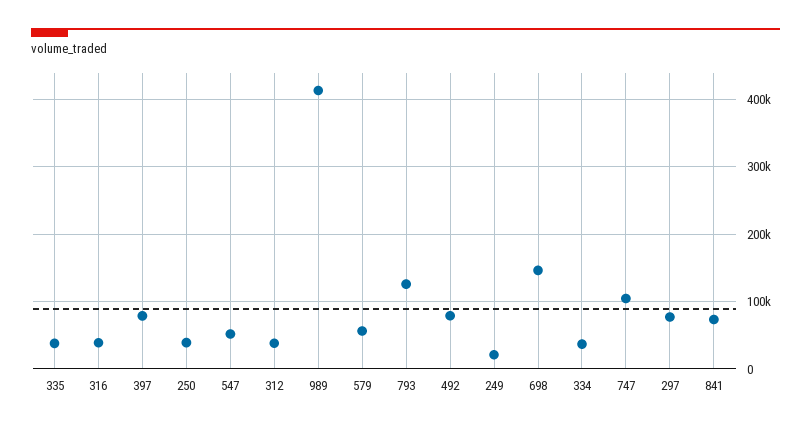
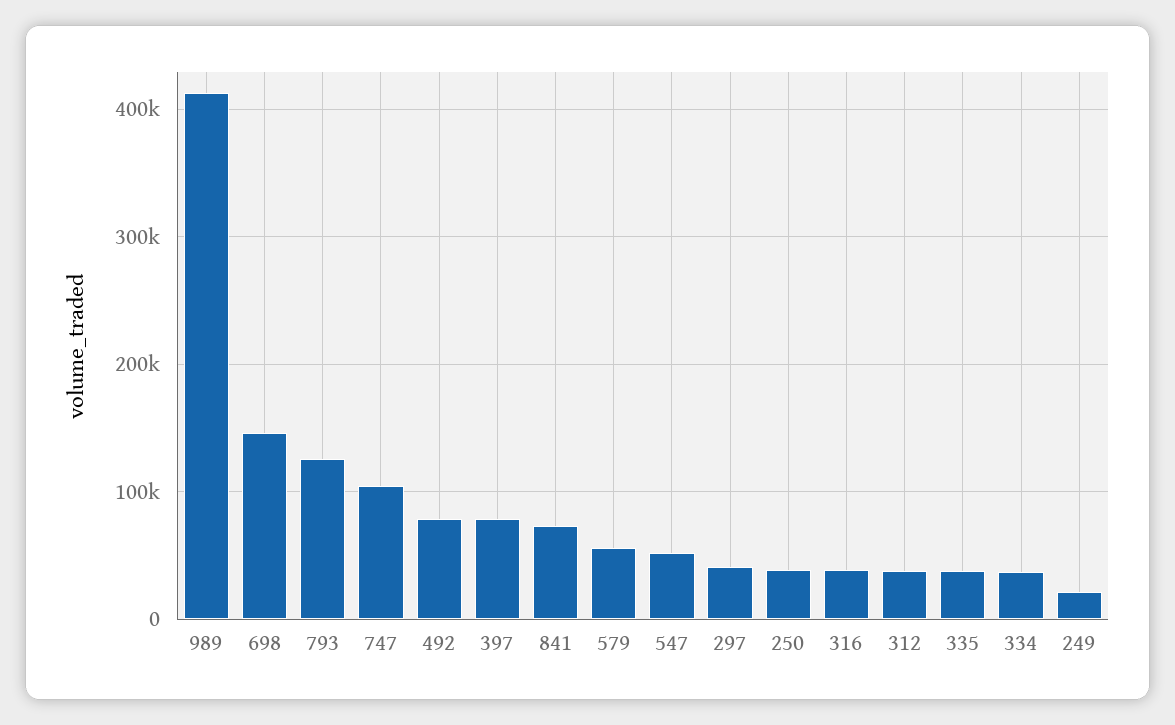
297: 80000 -> 40000

